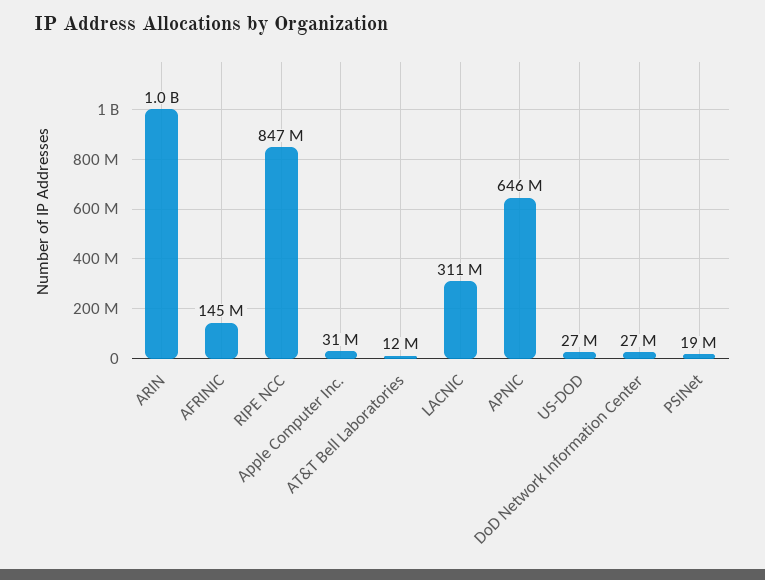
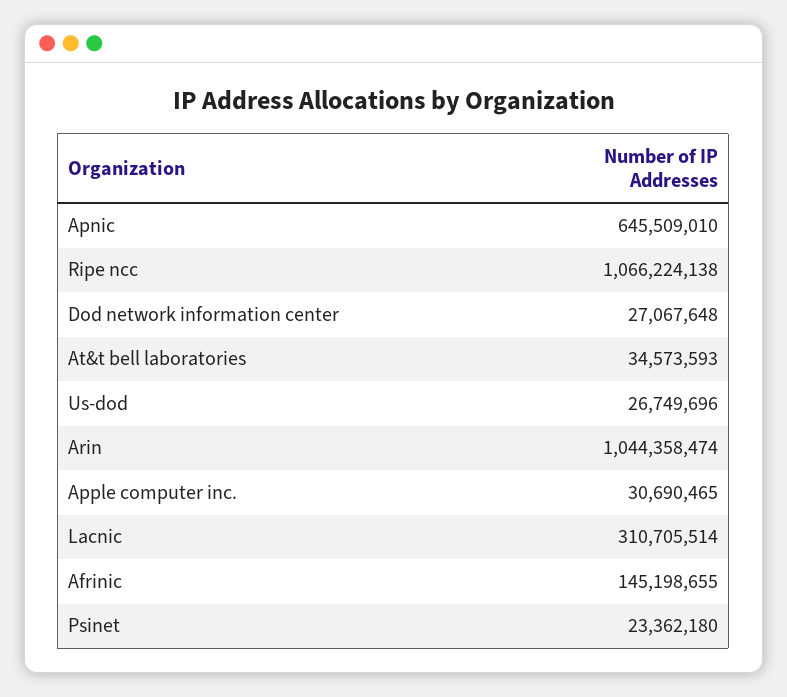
RIPE NCC: 847000000 -> 1066224138
AT&T Bell Laboratories: 12000000 -> 34573593
PSINet: 19000000 -> 23362180

